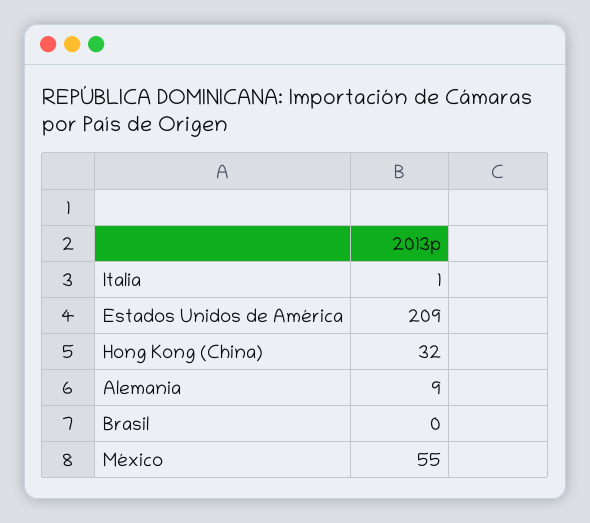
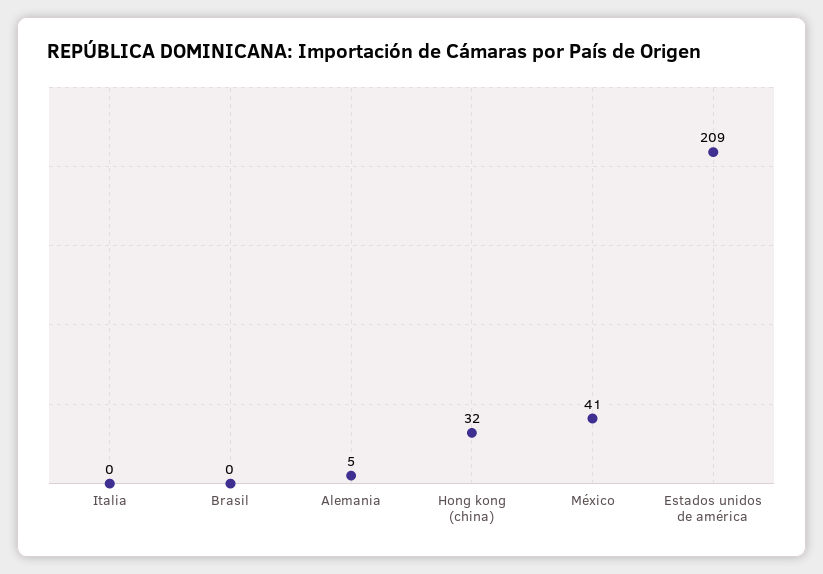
Italia: 1 -> 0
Alemania: 9 -> 5
México: 55 -> 41

